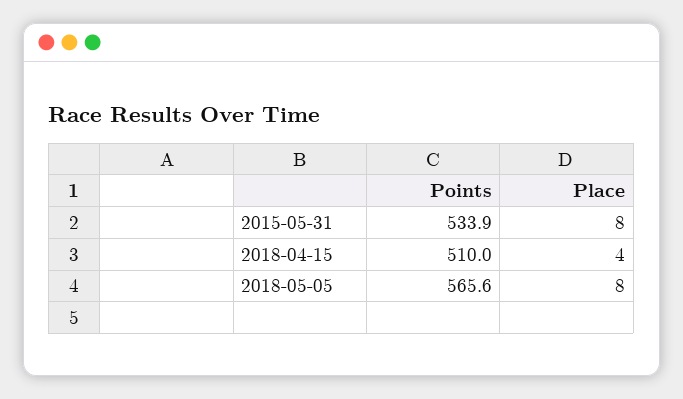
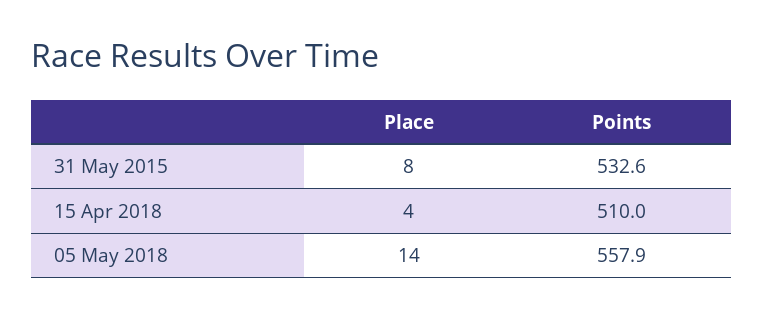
Points, 2015-05-31: 533.9 -> 532.6
Points, 2018-05-05: 565.6 -> 557.9
Place, 2018-05-05: 8 -> 14

